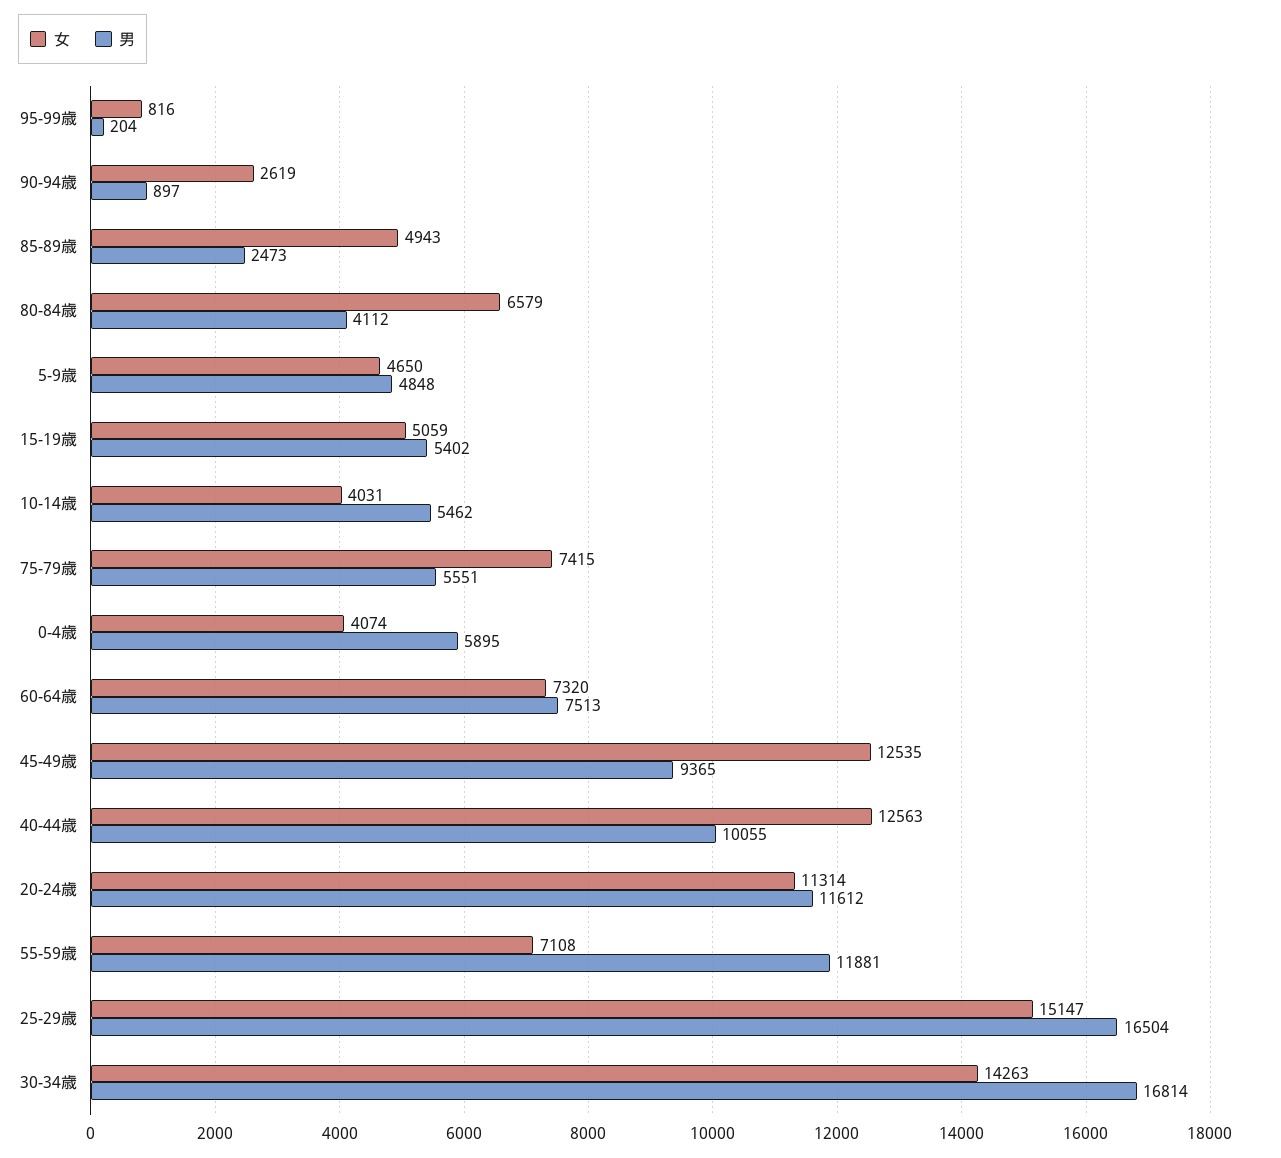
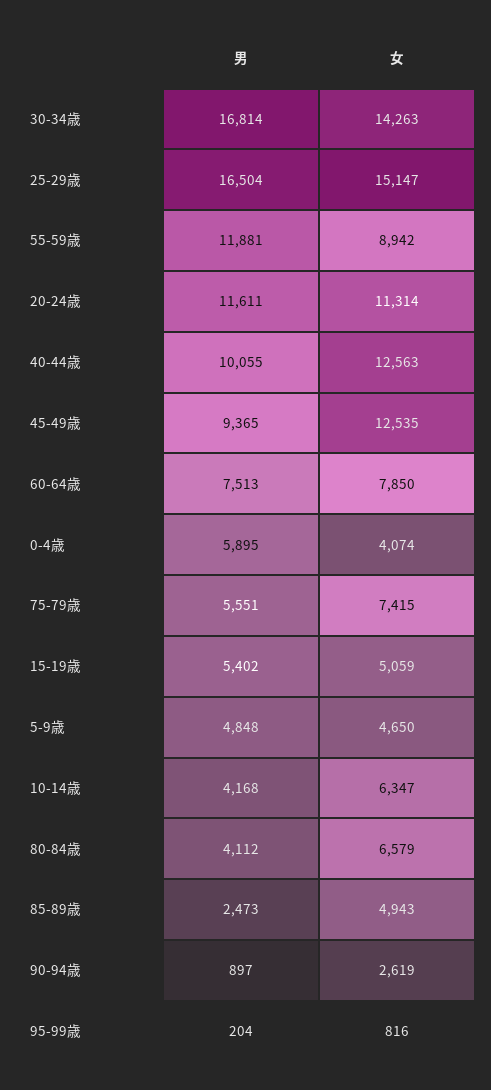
女, 10-14歳: 4031 -> 6347
男, 10-14歳: 5462 -> 4168
女, 60-64歳: 7320 -> 7850
男, 20-24歳: 11612 -> 11611
女, 55-59歳: 7108 -> 8942

